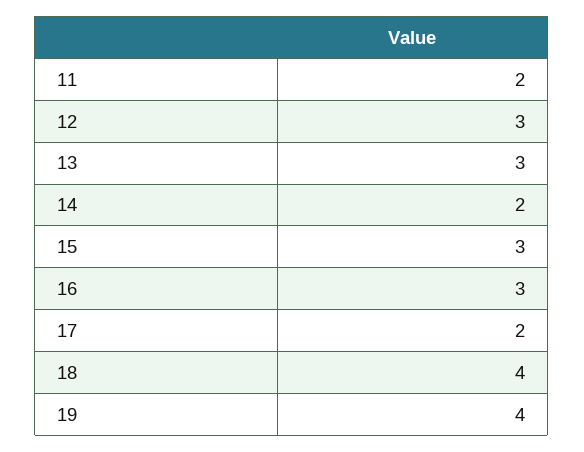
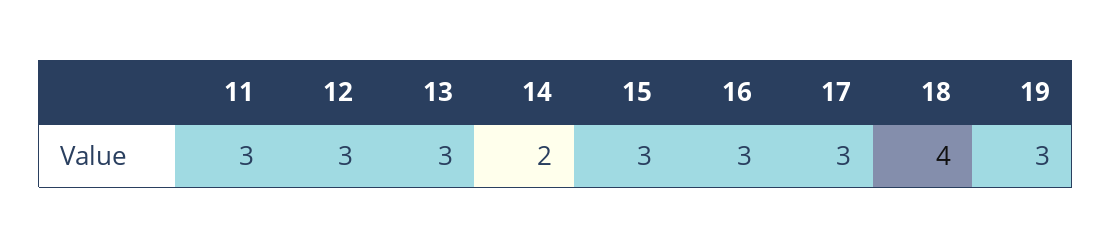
11: 2 -> 3
17: 2 -> 3
19: 4 -> 3

